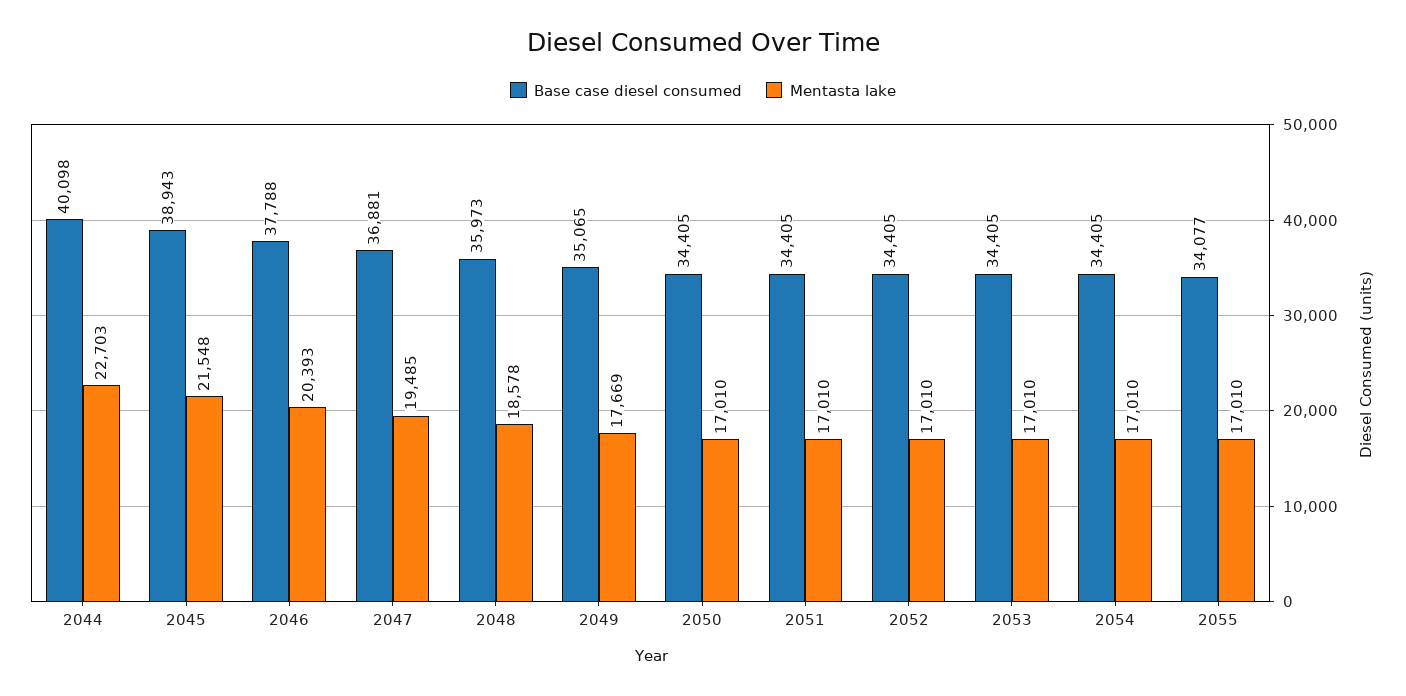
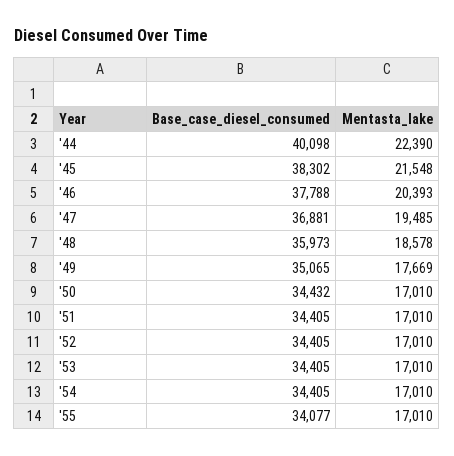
Mentasta lake, 2044: 22703 -> 22390
Base case diesel consumed, 2045: 38943 -> 38302
Base case diesel consumed, 2050: 34405 -> 34432

